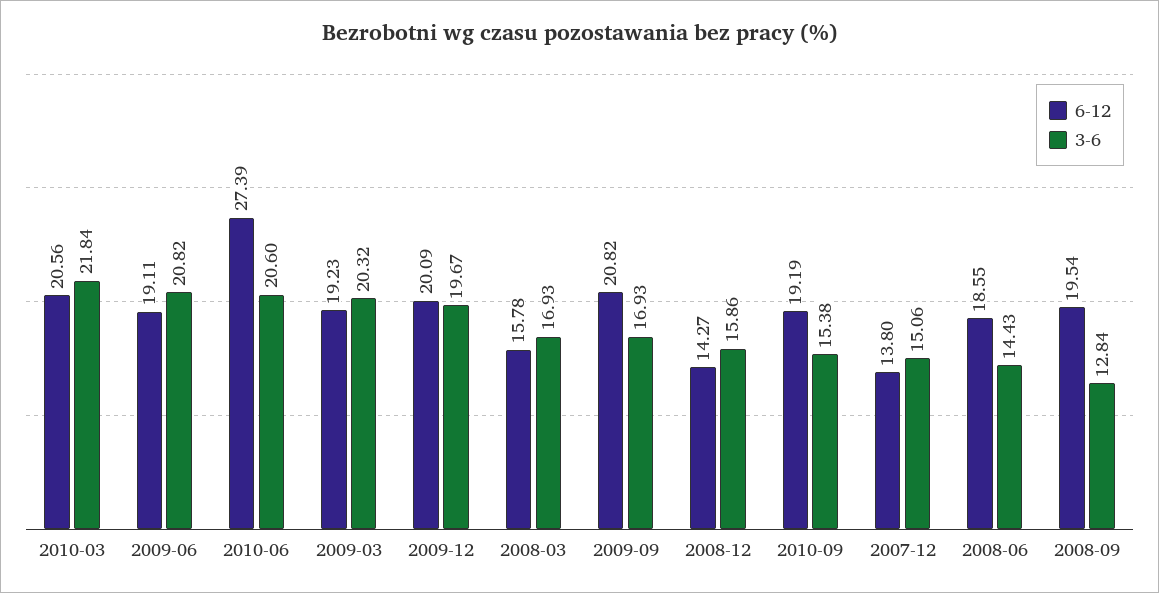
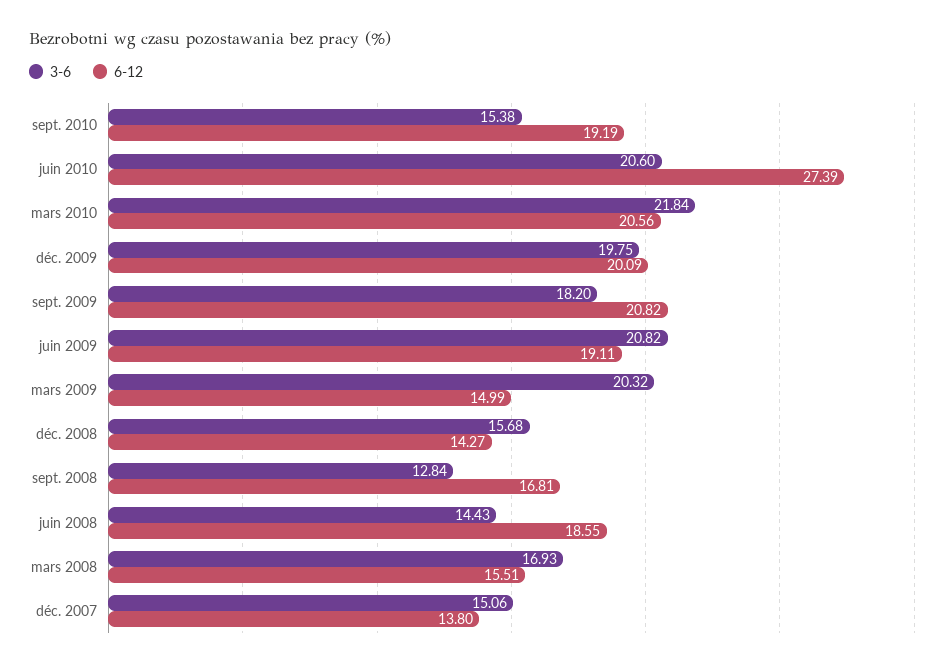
6-12, 2009-03: 19.23 -> 14.99
3-6, 2009-12: 19.67 -> 19.75
6-12, 2008-03: 15.78 -> 15.51
3-6, 2009-09: 16.93 -> 18.2
3-6, 2008-12: 15.86 -> 15.68
6-12, 2008-09: 19.54 -> 16.81

